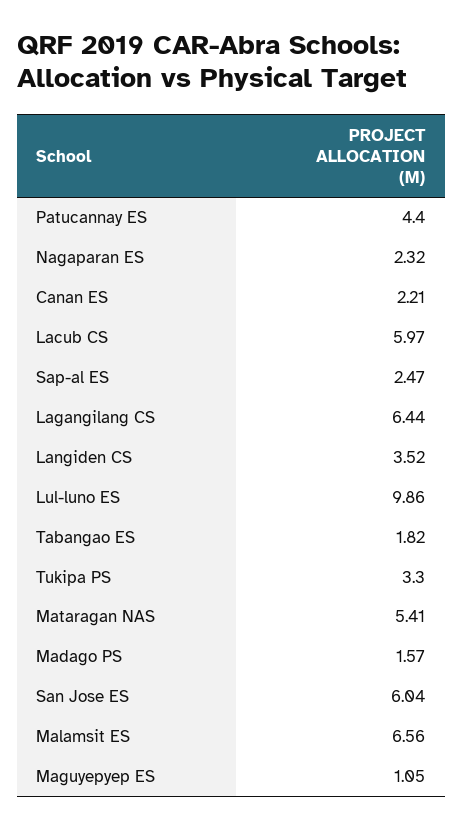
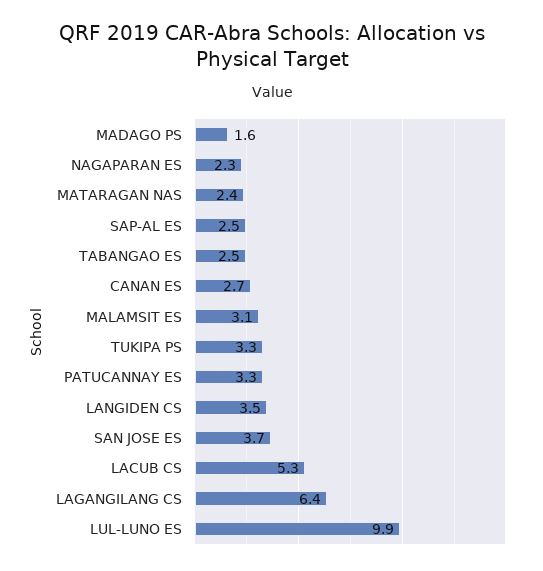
Patucannay ES: 4.4 -> 3.3
Canan ES: 2.21 -> 2.7
Lacub CS: 5.97 -> 5.3
Tabangao ES: 1.82 -> 2.5
Mataragan NAS: 5.41 -> 2.4
San Jose ES: 6.04 -> 3.7
Malamsit ES: 6.56 -> 3.1
Maguyepyep ES: 1.05 -> none

